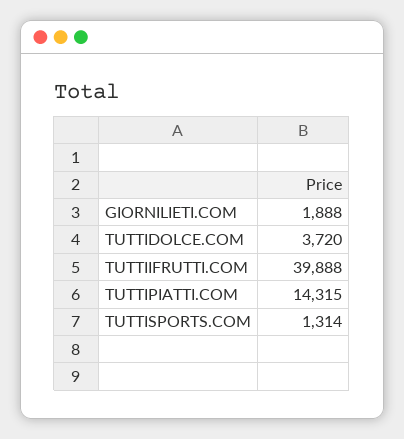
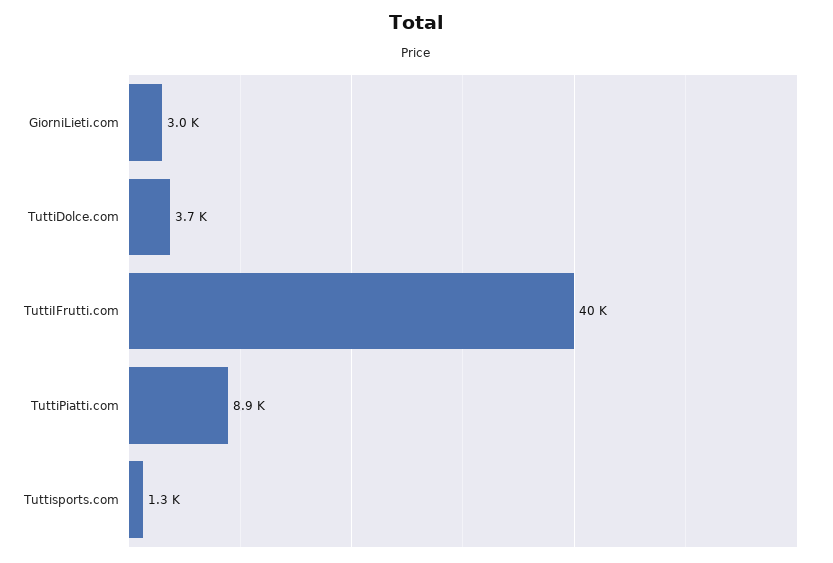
GIORNILIETI.COM: 1888 -> 3000
TUTTIPIATTI.COM: 14315 -> 8900

